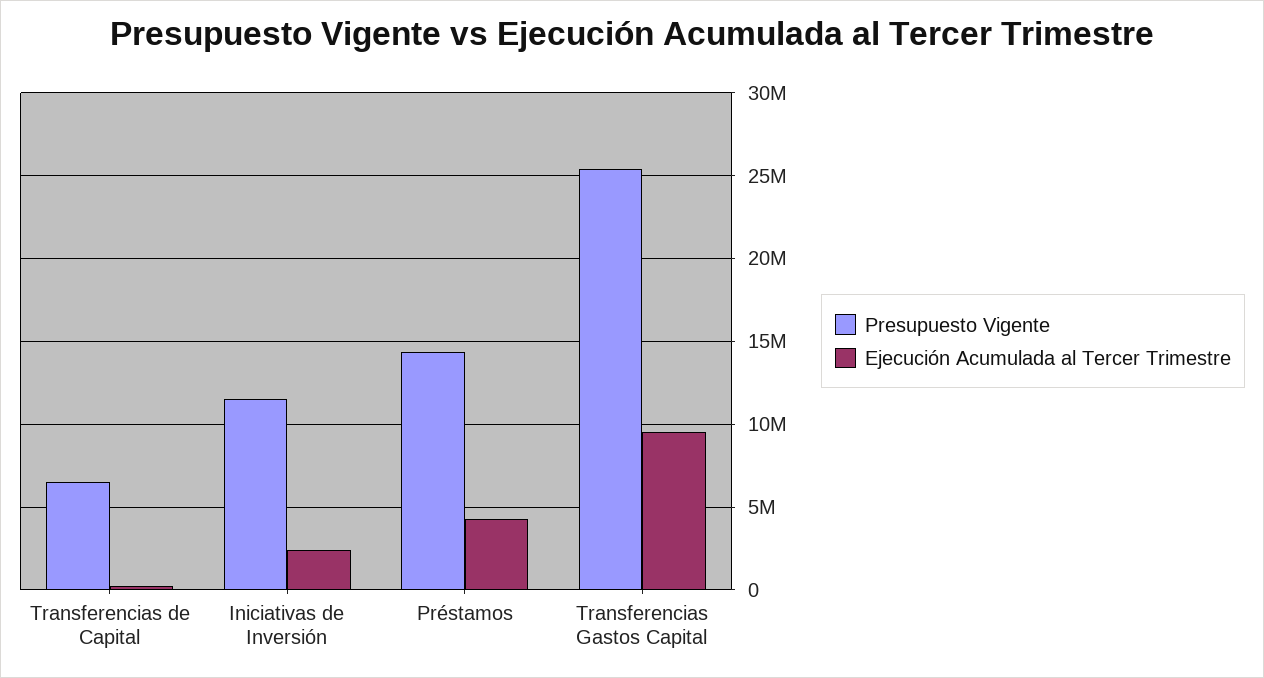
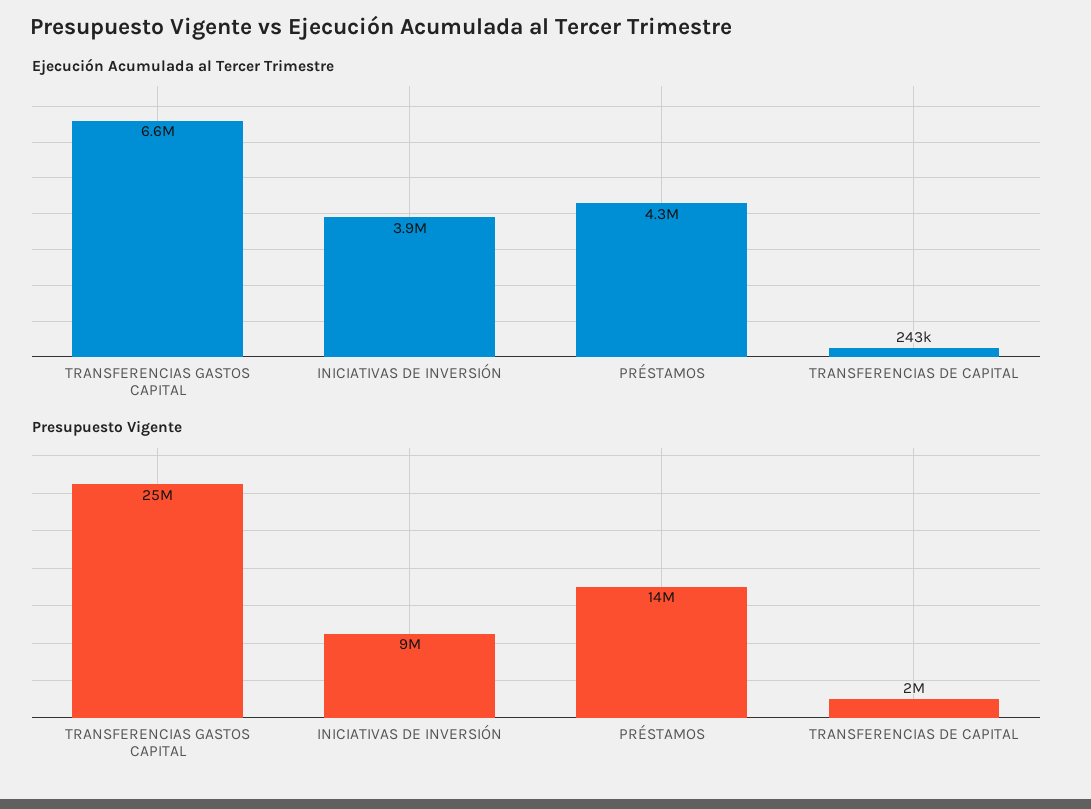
Presupuesto Vigente, Transferencias de Capital: 6500000 -> 2000000
Presupuesto Vigente, Iniciativas de Inversión: 11500000 -> 9000000
Ejecución Acumulada al Tercer Trimestre, Iniciativas de Inversión: 2500000 -> 3900000
Ejecución Acumulada al Tercer Trimestre, Transferencias Gastos Capital: 9500000 -> 6600000

